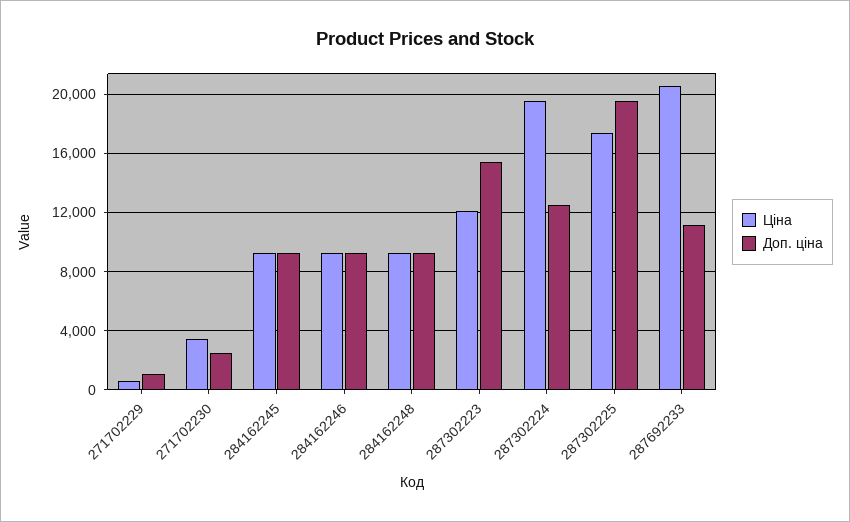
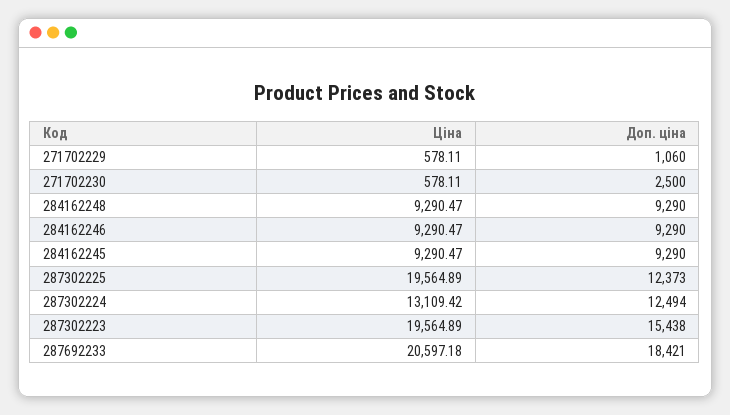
Ціна, 271702230: 3500 -> 578.11
Ціна, 287302223: 12000 -> 19564.89
Ціна, 287302224: 19500 -> 13109.42
Ціна, 287302225: 17500 -> 19564.89
Доп. ціна, 287302225: 19500 -> 12373
Доп. ціна, 287692233: 11000 -> 18421

